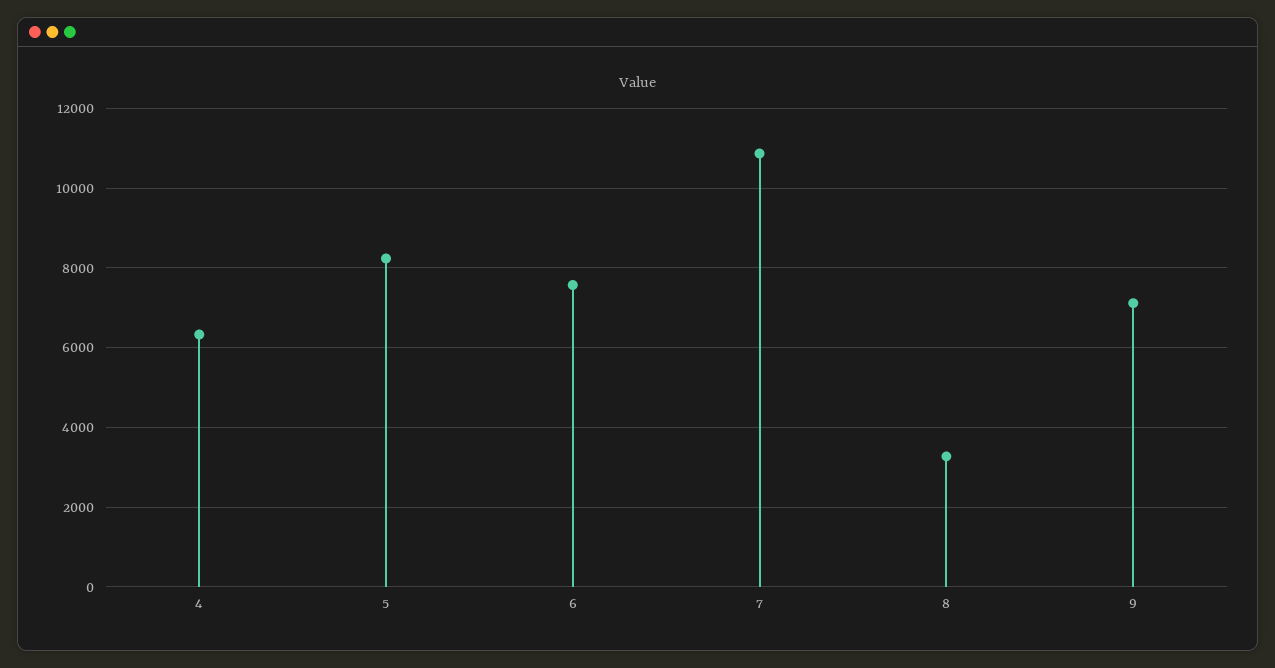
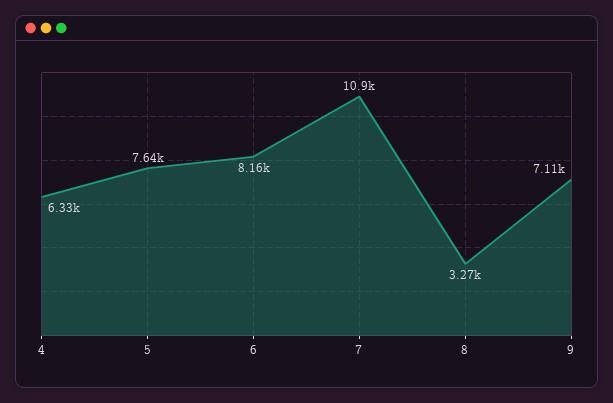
5: 8200 -> 7640
6: 7600 -> 8160

